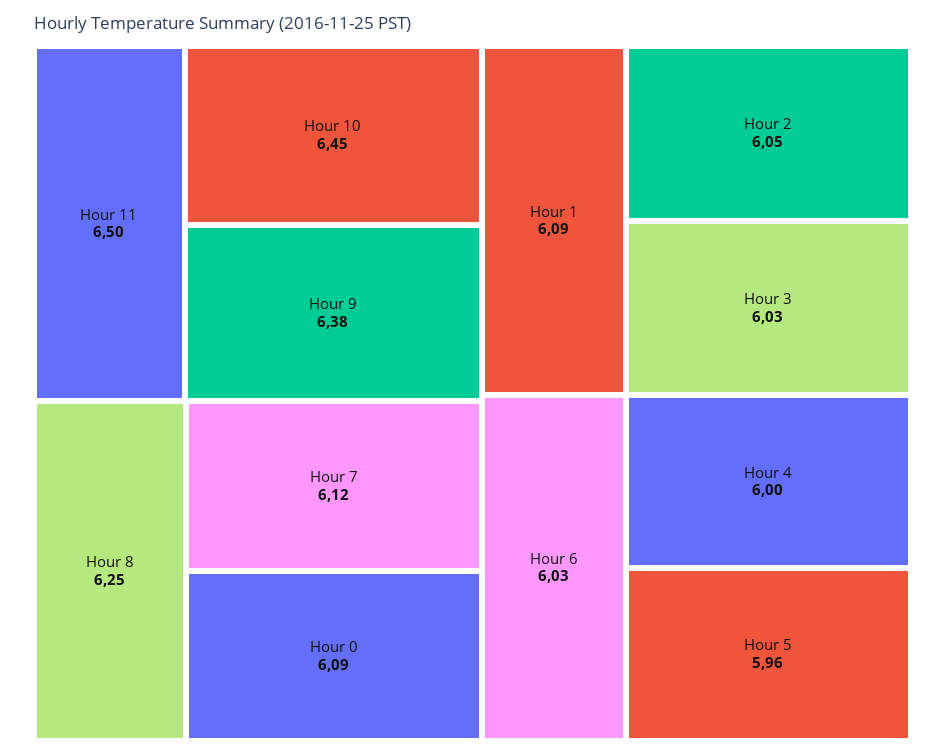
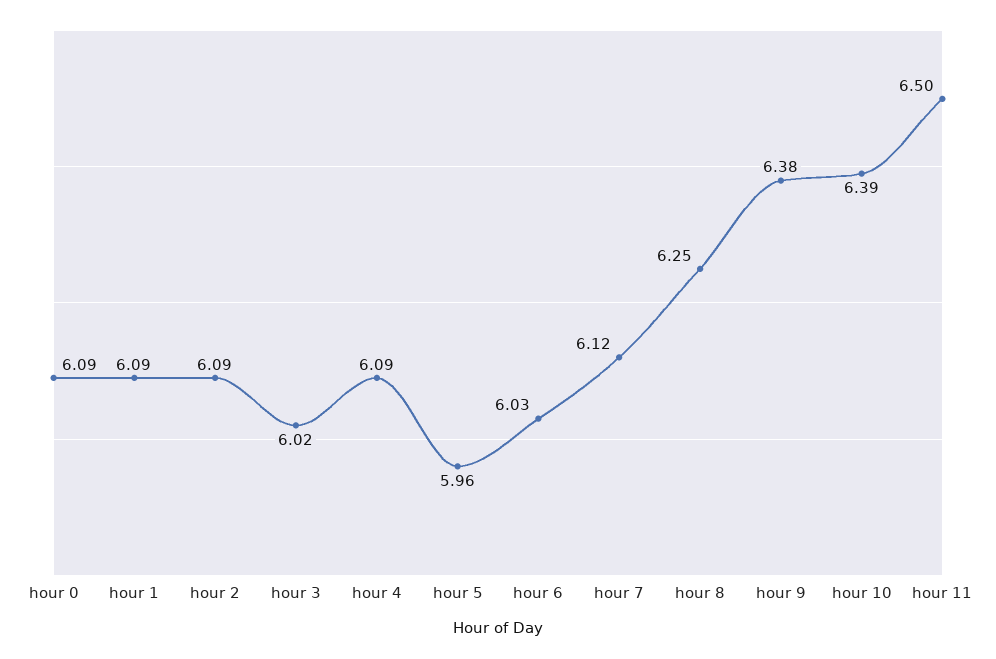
Hour 10: 6.45 -> 6.39
Hour 2: 6.05 -> 6.09
Hour 3: 6.03 -> 6.02
Hour 4: 6 -> 6.09

